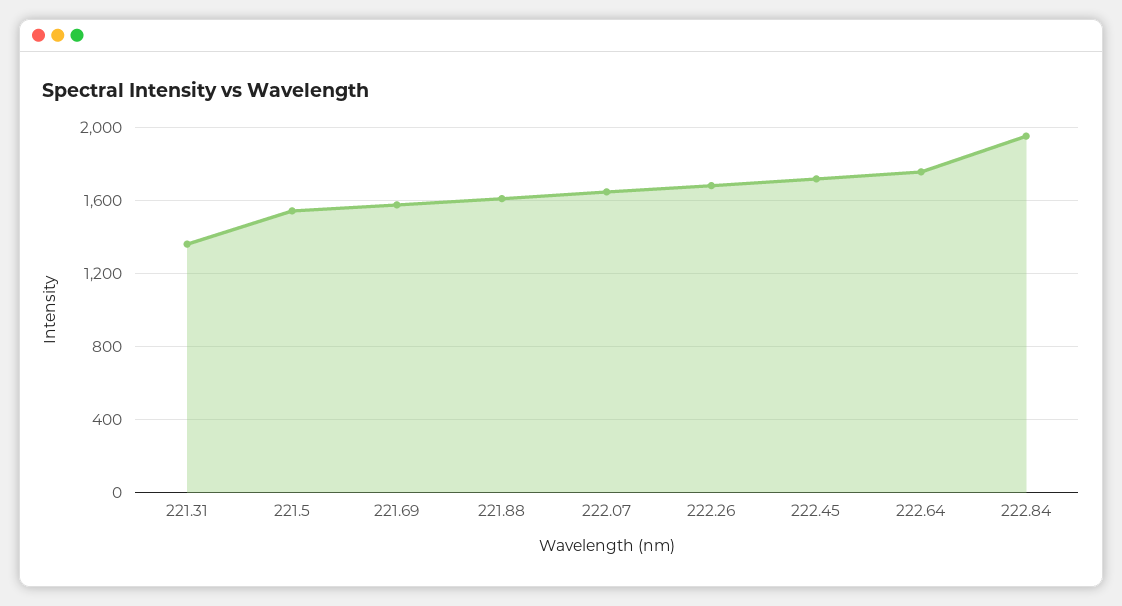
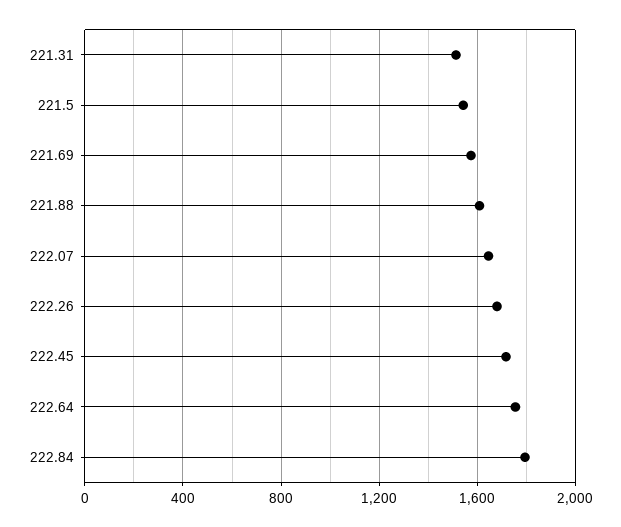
221.31: 1350 -> 1500
222.84: 1950 -> 1800

